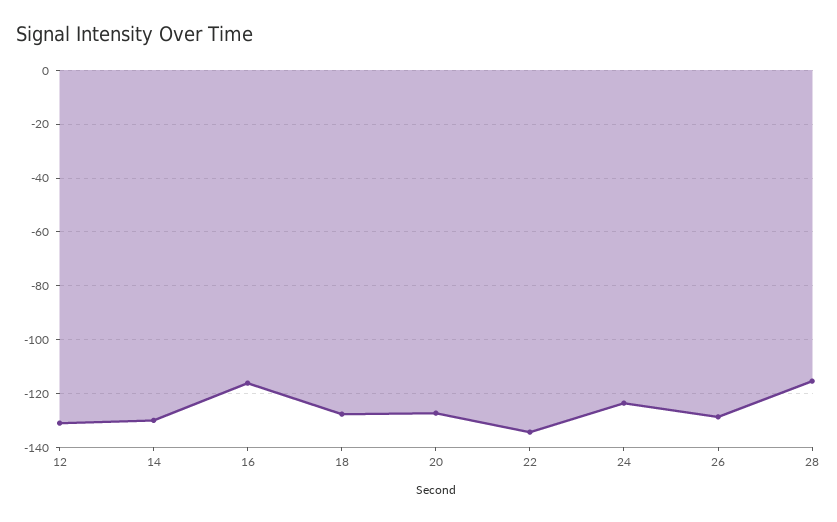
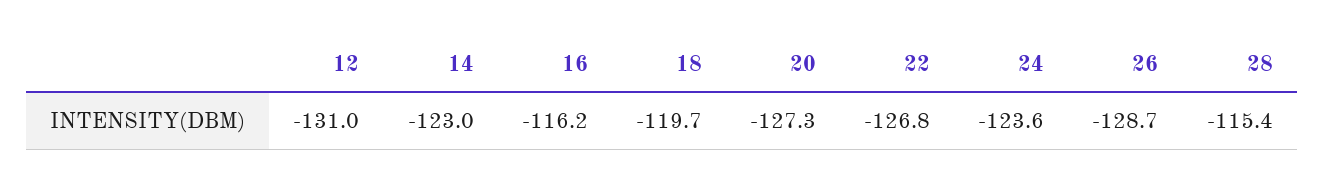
14: -130 -> -123
18: -127.5 -> -119.7
22: -135 -> -126.8

